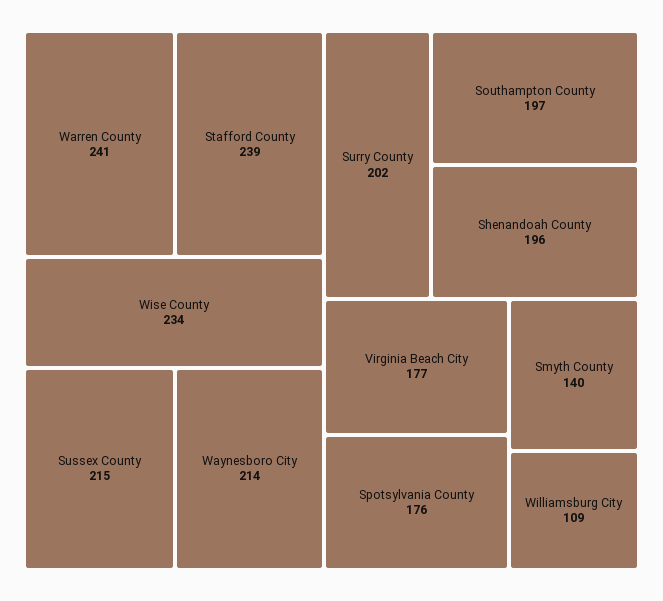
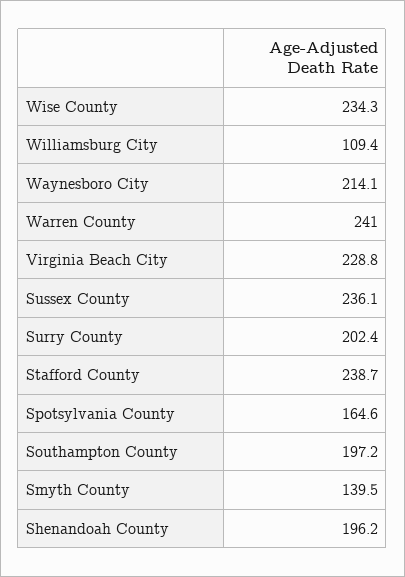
Sussex County: 215 -> 236.1
Virginia Beach City: 177 -> 228.8
Spotsylvania County: 176 -> 164.6

